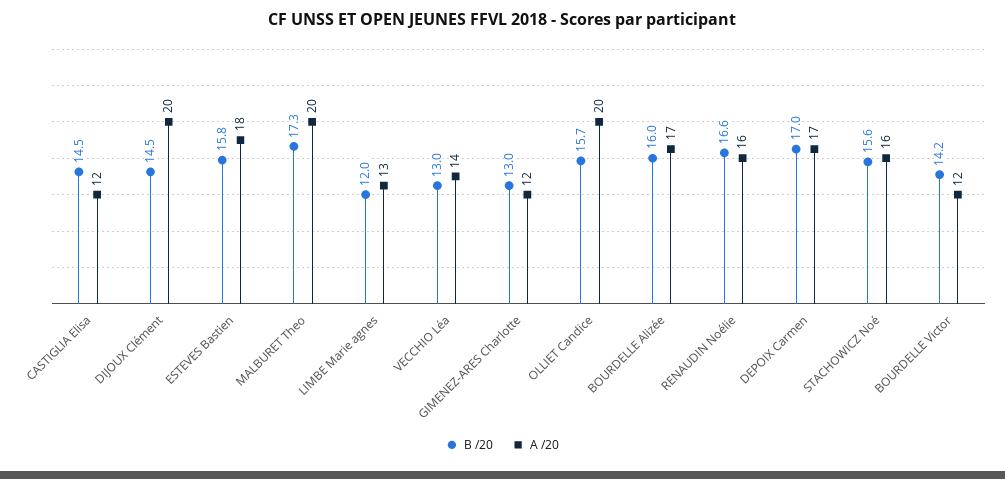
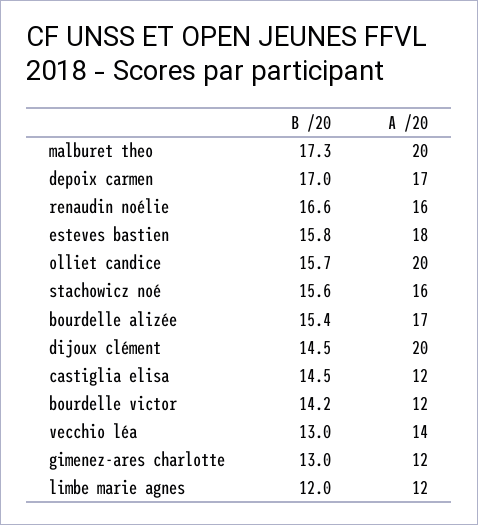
A /20, LIMBE Marie agnes: 13 -> 12
B /20, BOURDELLE Alizée: 16 -> 15.4

